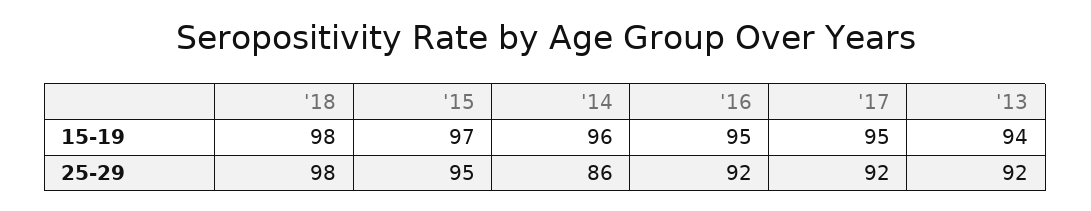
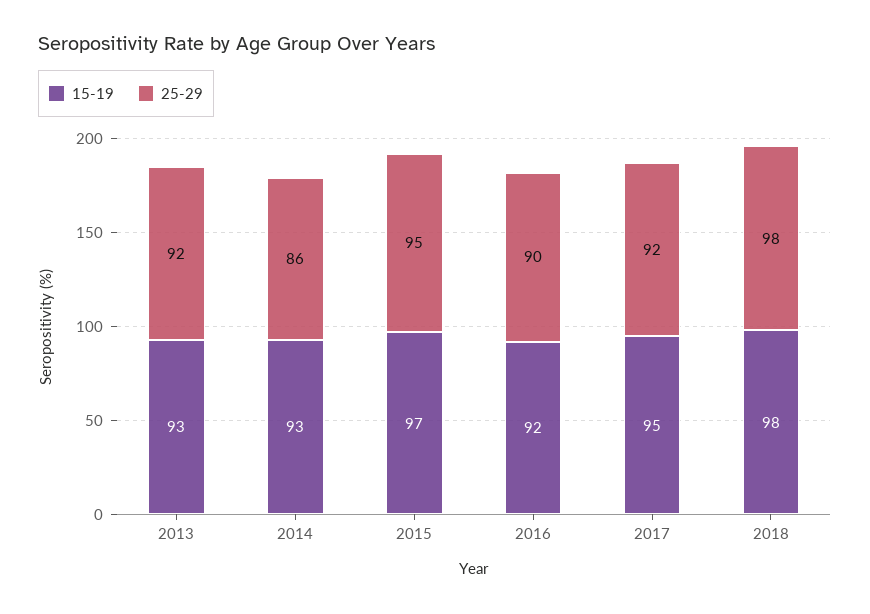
15-19, '14: 96 -> 93
15-19, '16: 95 -> 92
15-19, '13: 94 -> 93
25-29, '16: 92 -> 90

